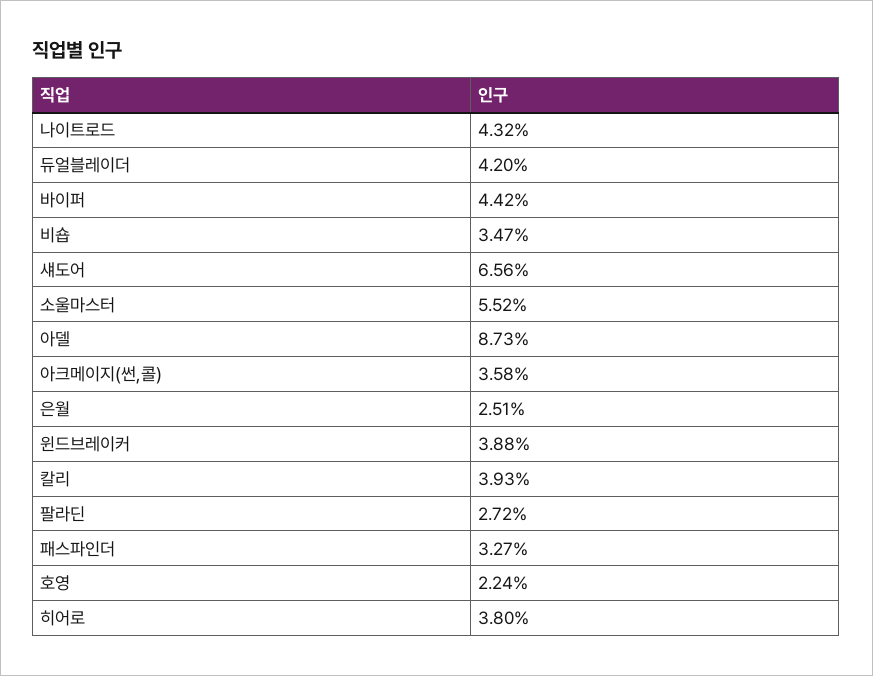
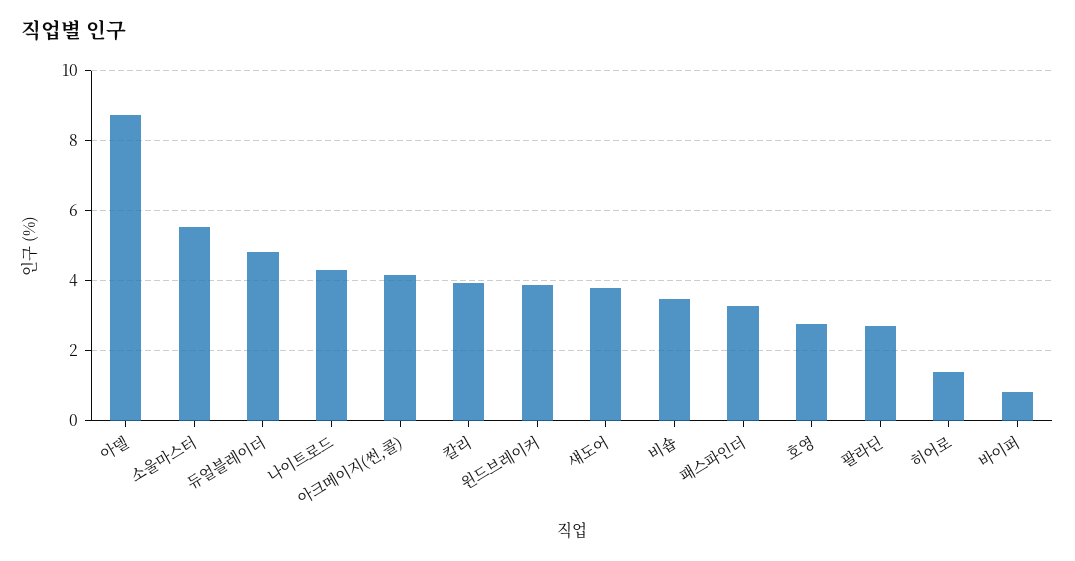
듀얼블레이더: 4.2 -> 4.8
바이퍼: 4.42 -> 0.8
섀도어: 6.56 -> 3.8
아크메이지(썬,콜): 3.58 -> 4.2
은월: 2.51 -> none
호영: 2.24 -> 2.8
히어로: 3.8 -> 1.4

